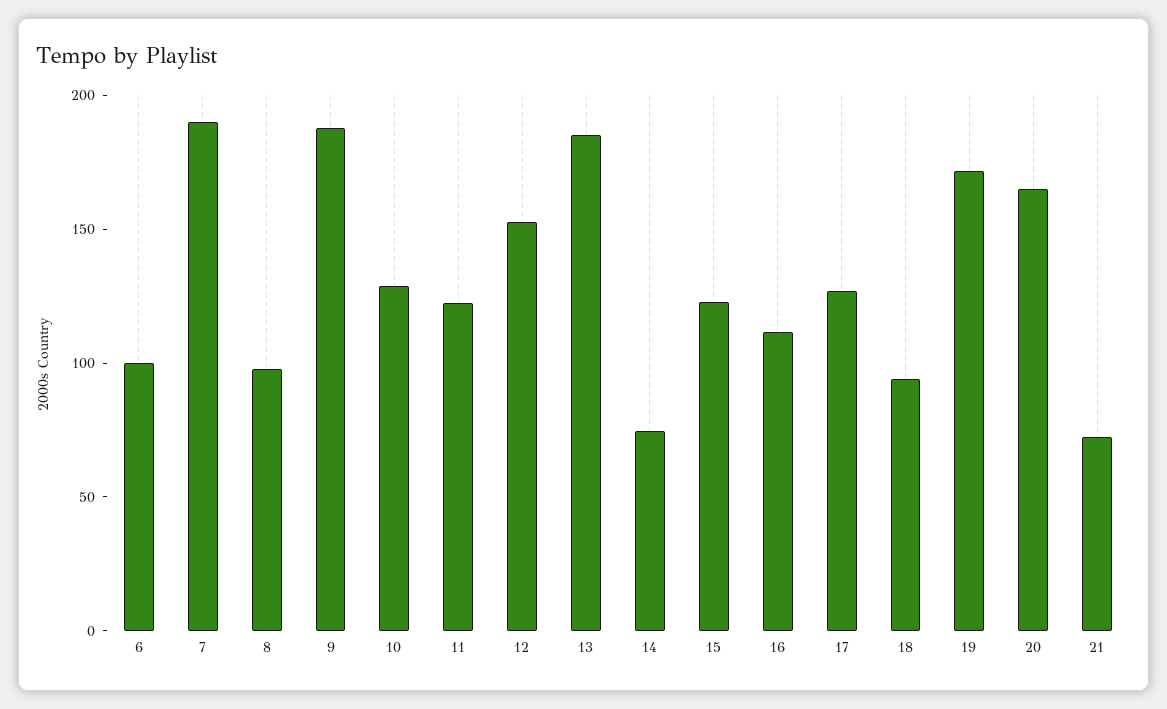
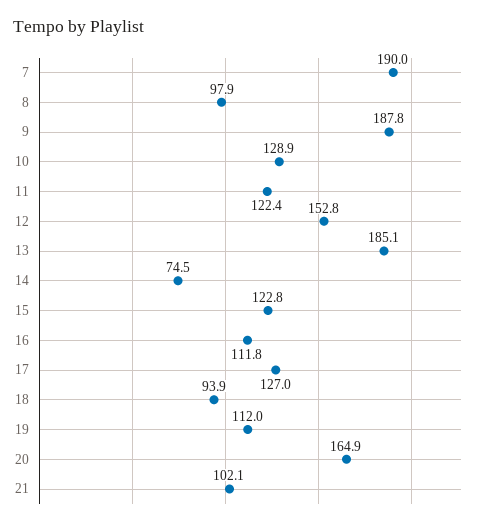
6: 100 -> none
19: 170 -> 112
21: 70 -> 102.1

